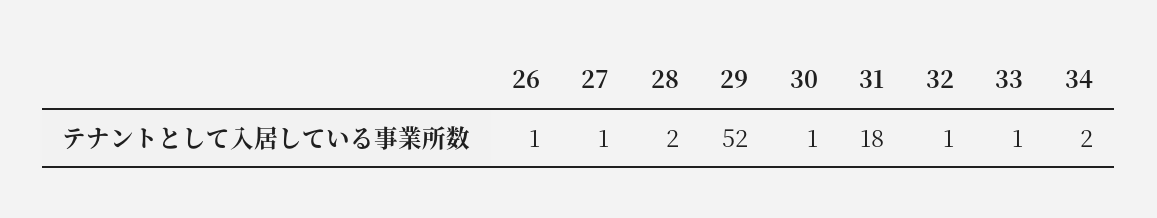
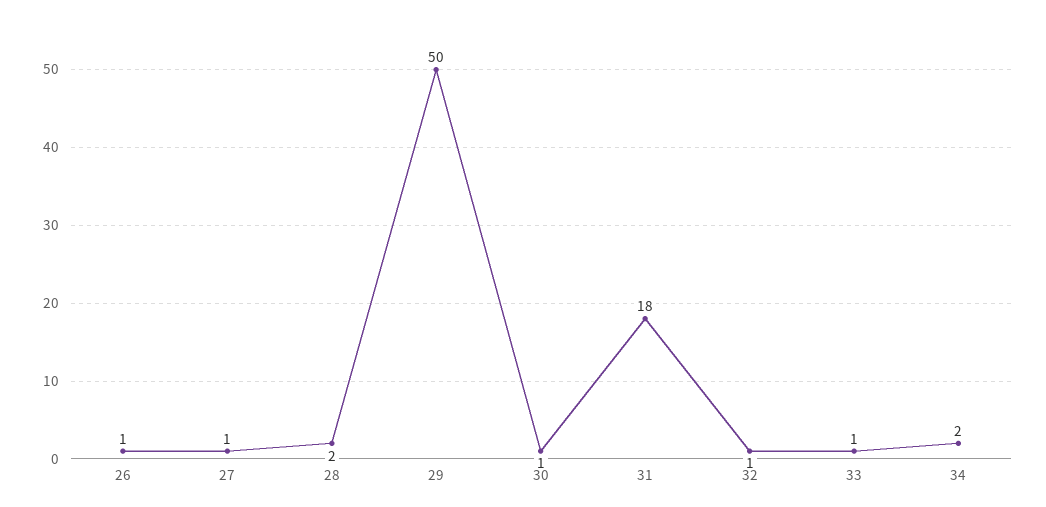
29: 52 -> 50

